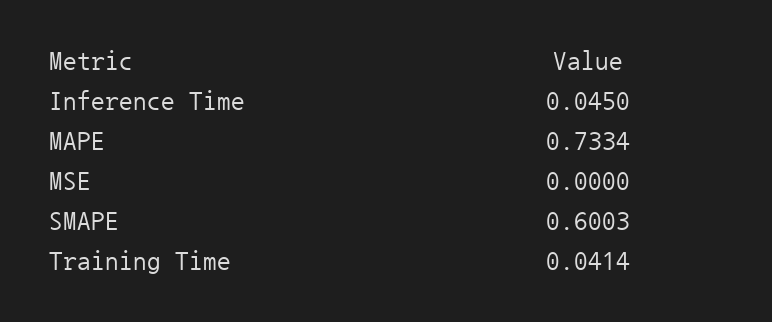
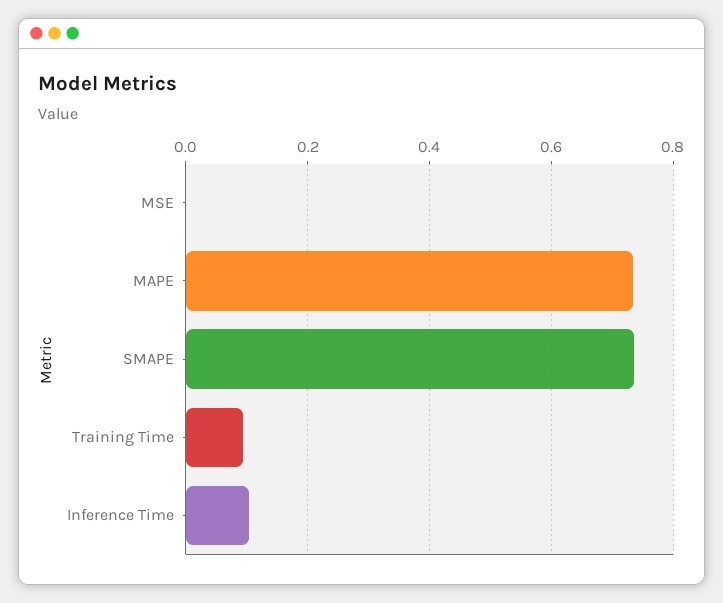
Inference Time: 0.045 -> 0.1
SMAPE: 0.6003 -> 0.74
Training Time: 0.0414 -> 0.1

